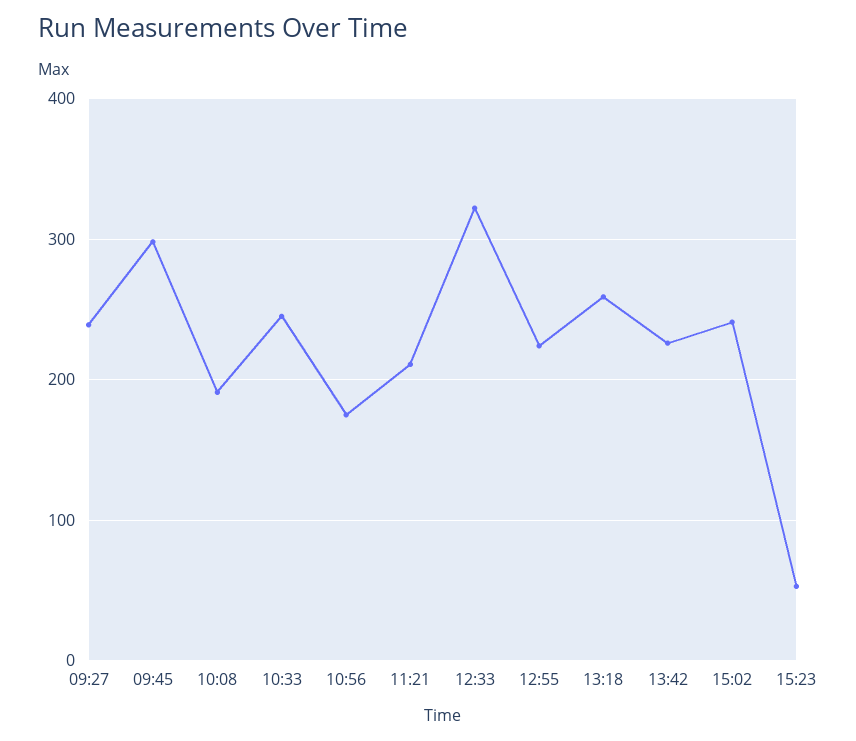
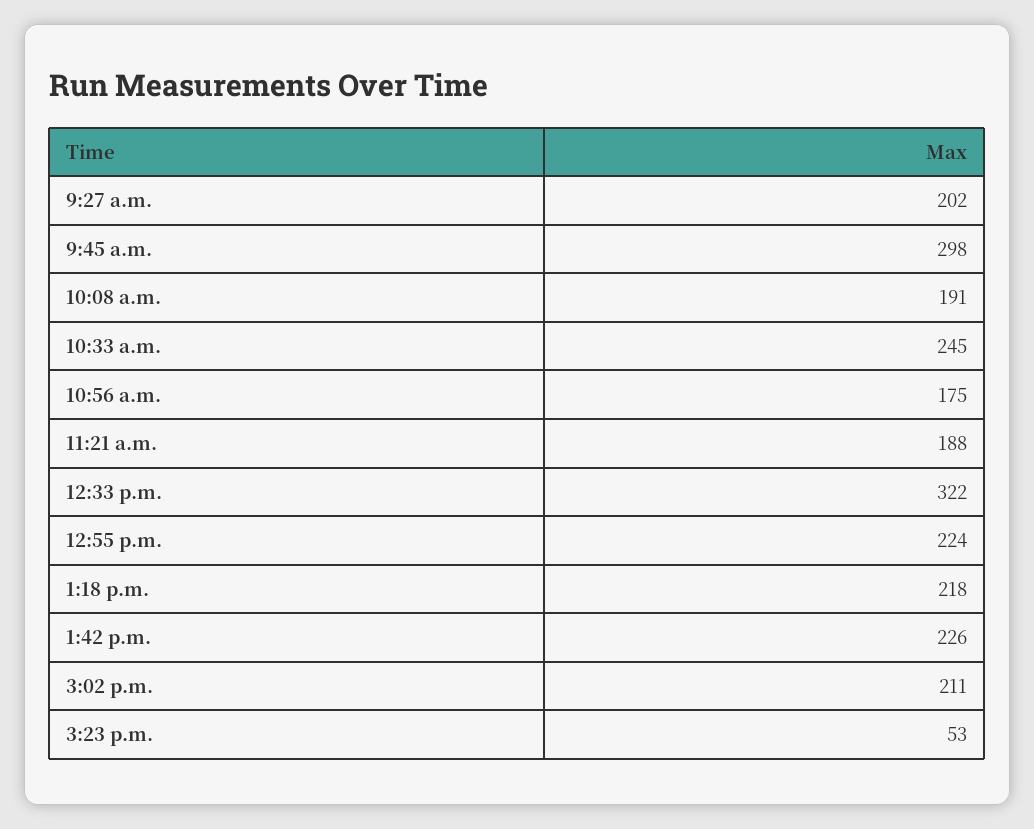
09:27: 240 -> 202
11:21: 210 -> 188
13:18: 260 -> 218
15:02: 240 -> 211

